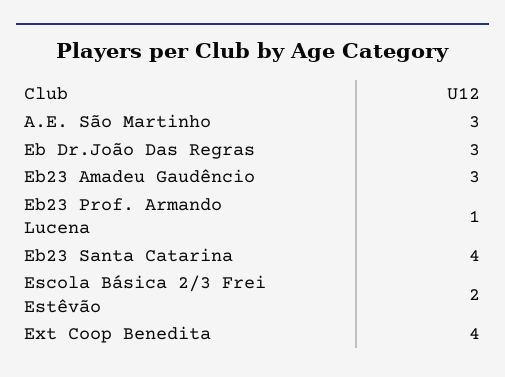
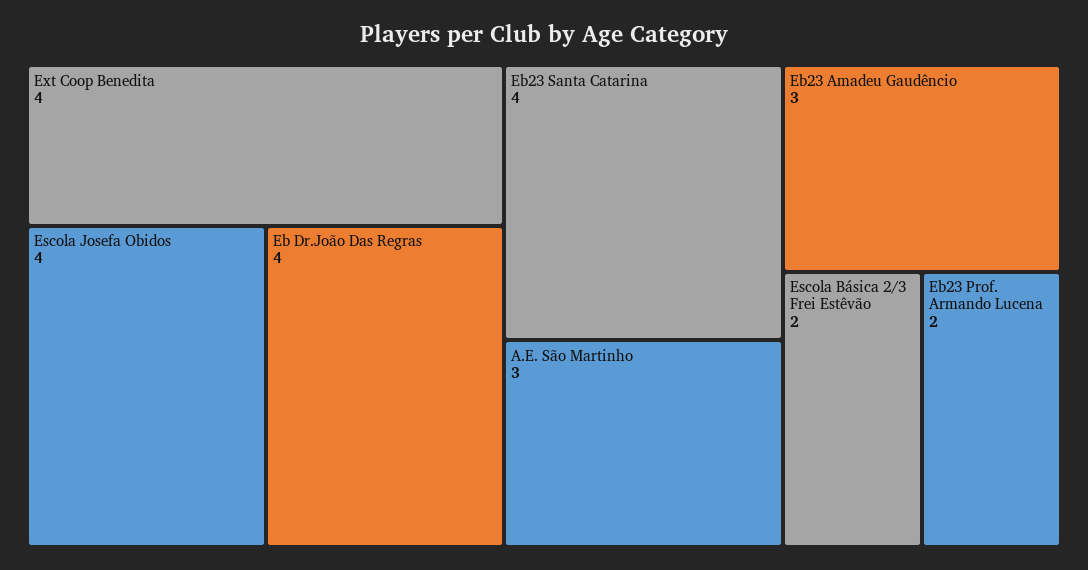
Eb Dr.João Das Regras: 3 -> 4
Eb23 Prof. Armando Lucena: 1 -> 2
Escola Josefa Obidos: none -> 4

